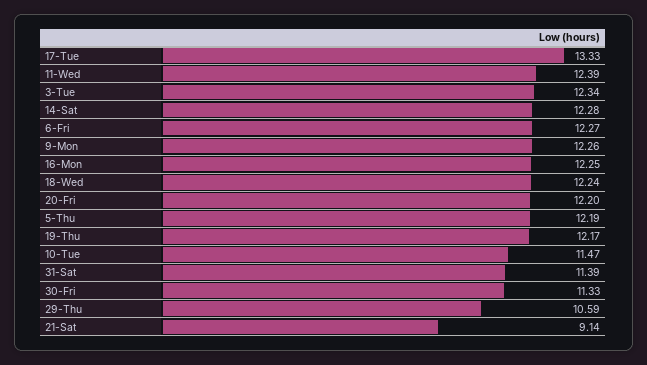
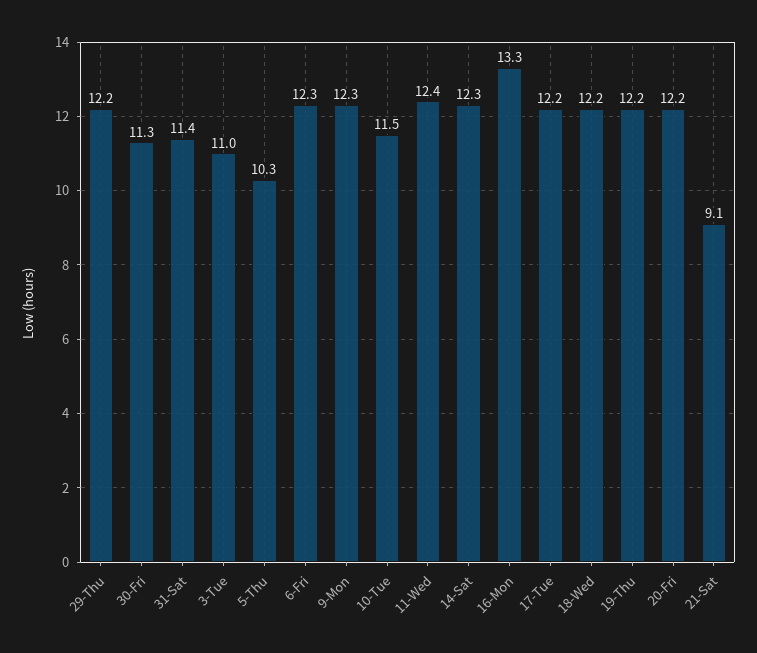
17-Tue: 13.33 -> 12.2
3-Tue: 12.34 -> 11
16-Mon: 12.25 -> 13.3
5-Thu: 12.19 -> 10.3
29-Thu: 10.59 -> 12.2

